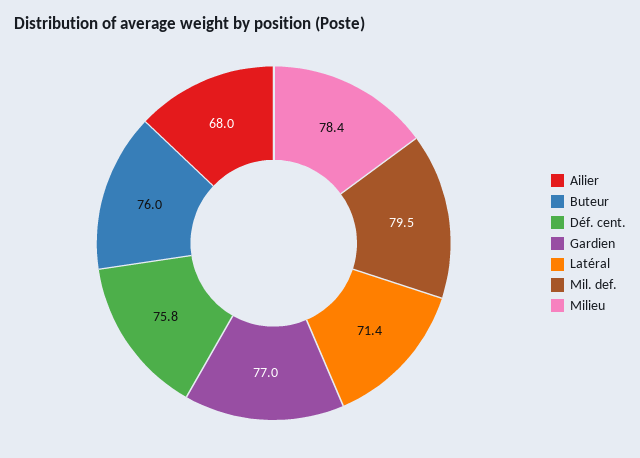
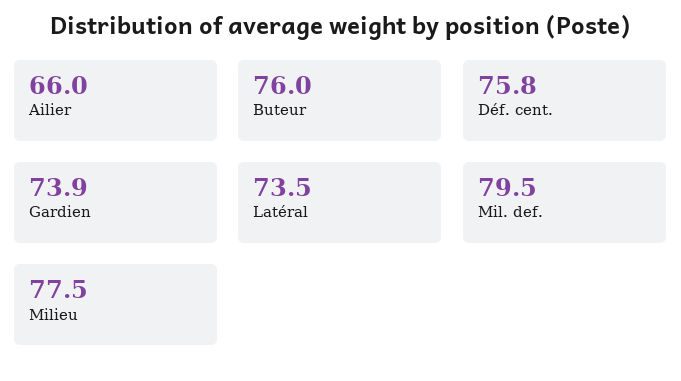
Ailier: 68 -> 66
Gardien: 77 -> 73.9
Latéral: 71.4 -> 73.5
Milieu: 78.4 -> 77.5

